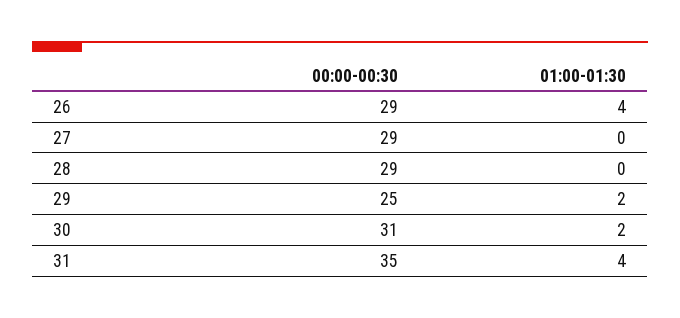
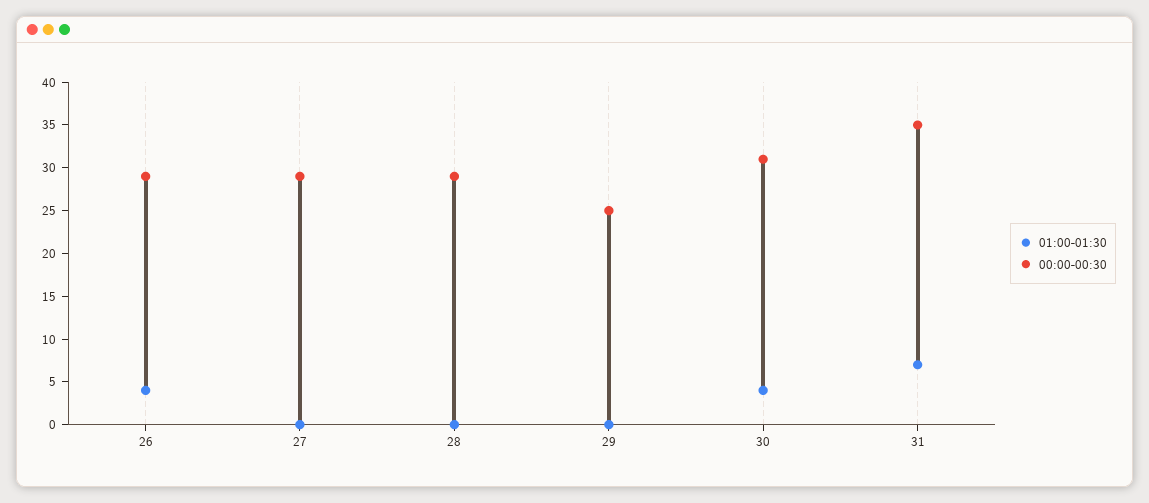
01:00-01:30, 29: 2 -> 0
01:00-01:30, 30: 2 -> 4
01:00-01:30, 31: 4 -> 7

